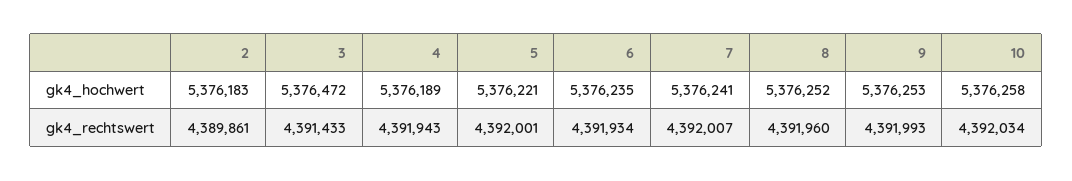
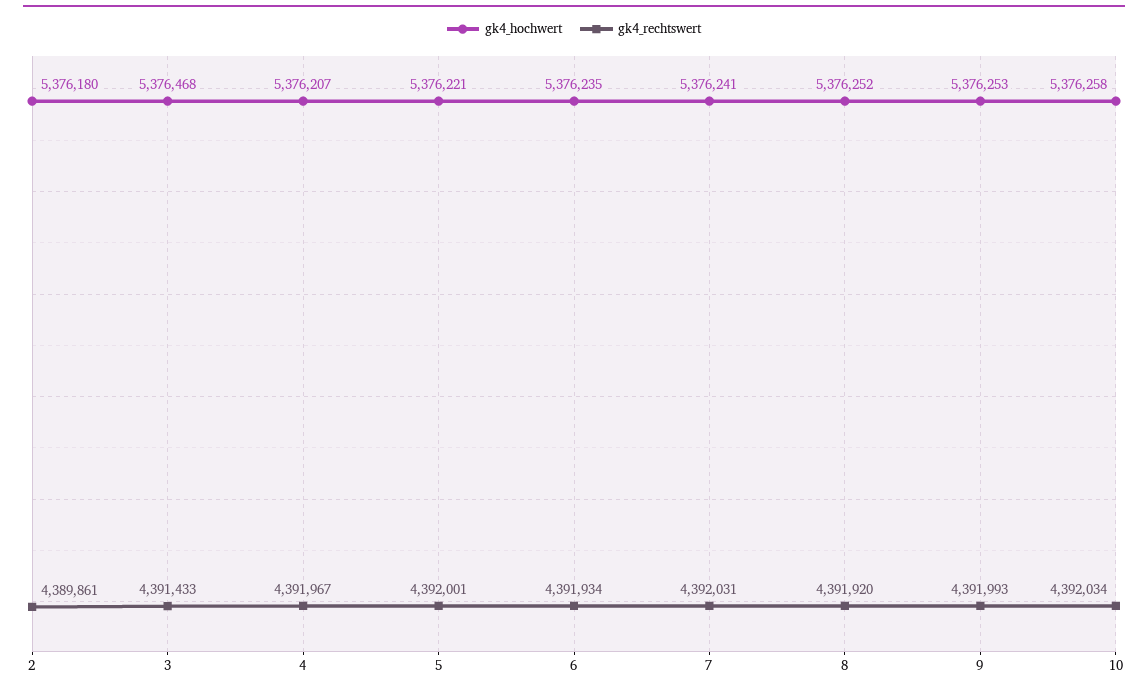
gk4_hochwert, 2: 5376183 -> 5376180
gk4_hochwert, 3: 5376472 -> 5376468
gk4_hochwert, 4: 5376189 -> 5376207
gk4_rechtswert, 4: 4391943 -> 4391967
gk4_rechtswert, 7: 4392007 -> 4392031
gk4_rechtswert, 8: 4391960 -> 4391920

